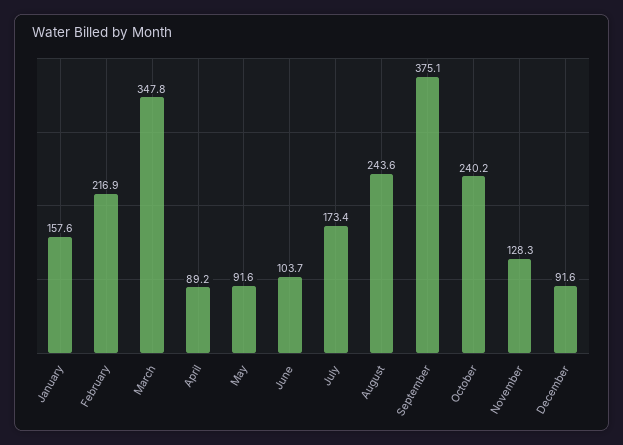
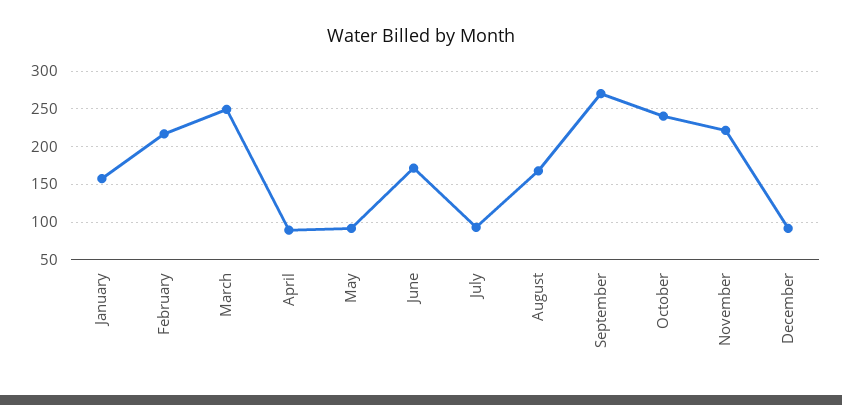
March: 347.8 -> 250
June: 103.7 -> 170
July: 173.4 -> 90
August: 243.6 -> 170
September: 375.1 -> 270
November: 128.3 -> 220

